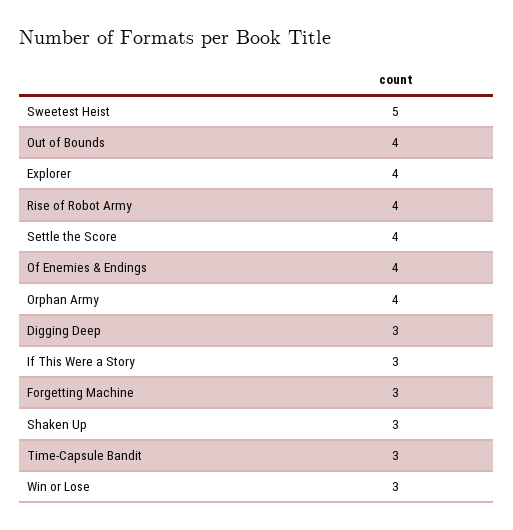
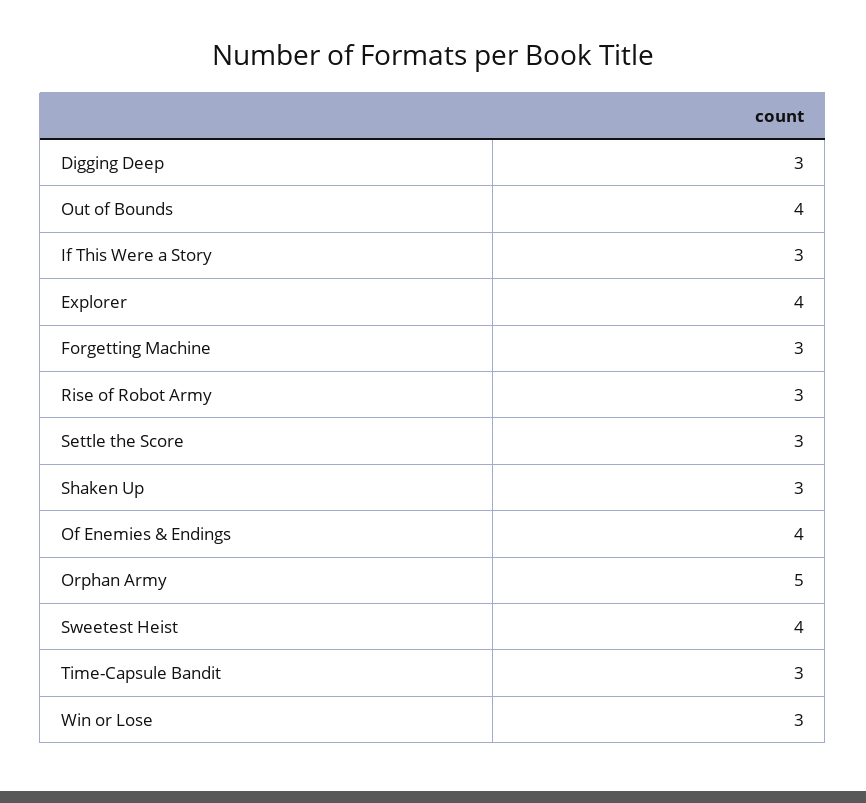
Sweetest Heist: 5 -> 4
Rise of Robot Army: 4 -> 3
Settle the Score: 4 -> 3
Orphan Army: 4 -> 5

